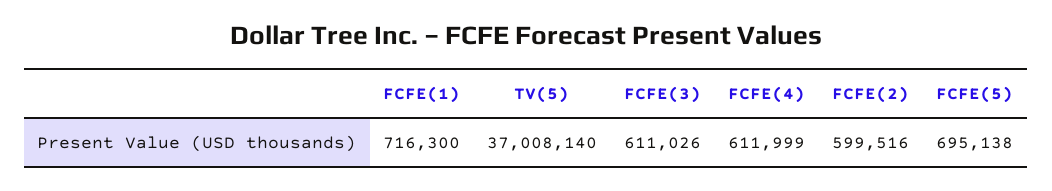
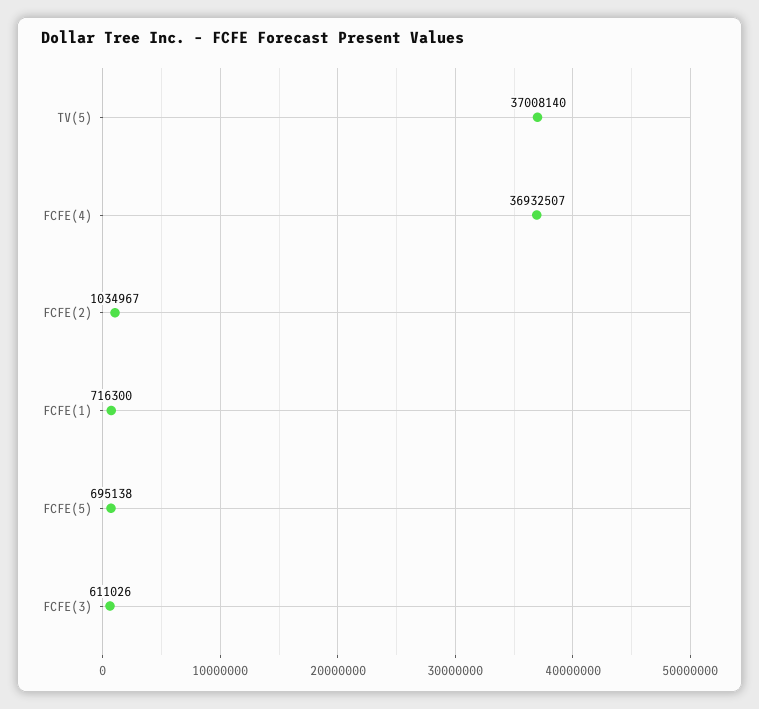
FCFE(4): 611999 -> 36932507
FCFE(2): 599516 -> 1034967

